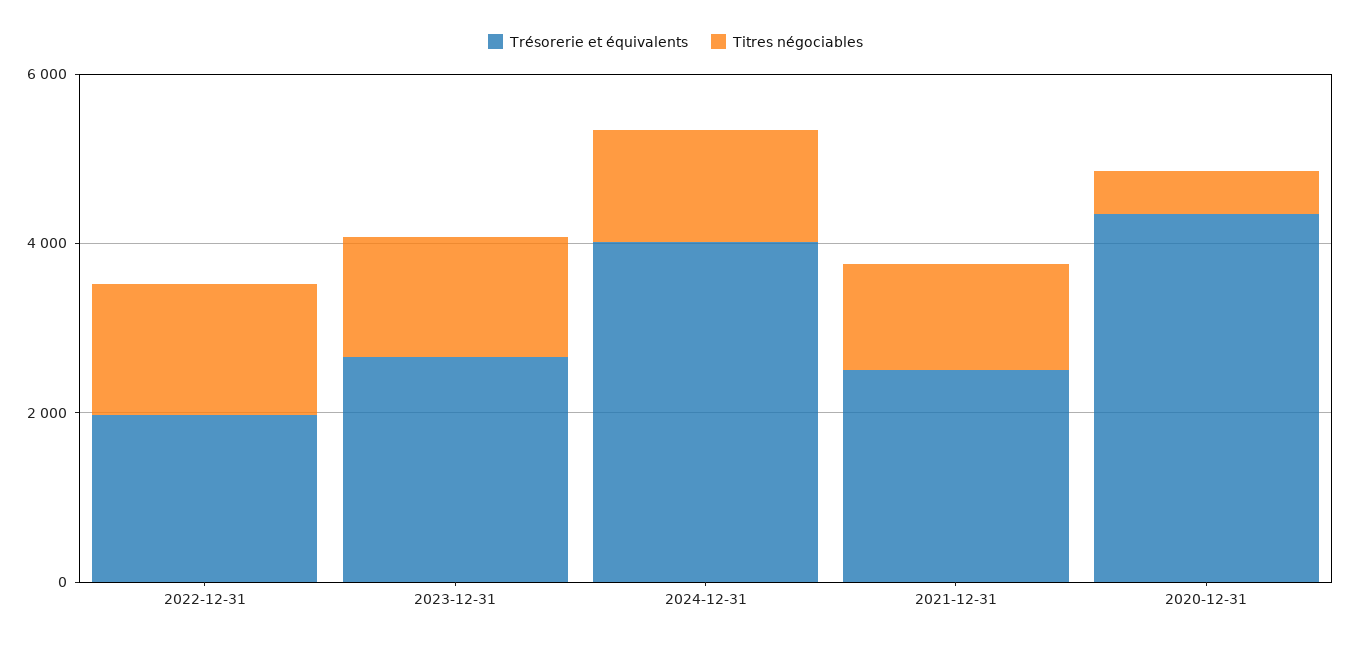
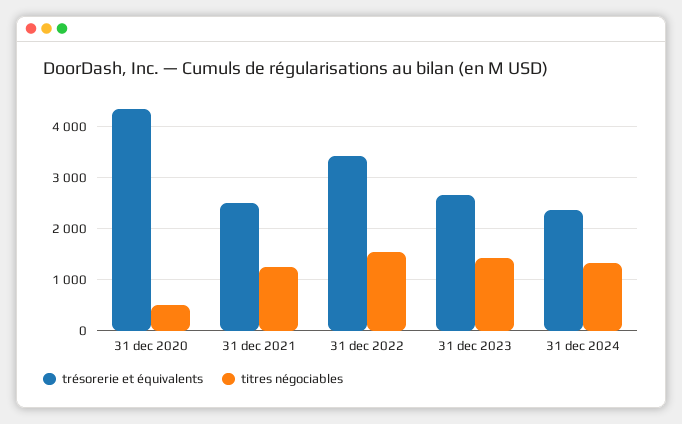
Trésorerie et équivalents, 2022-12-31: 2000 -> 3400
Trésorerie et équivalents, 2024-12-31: 4000 -> 2400

